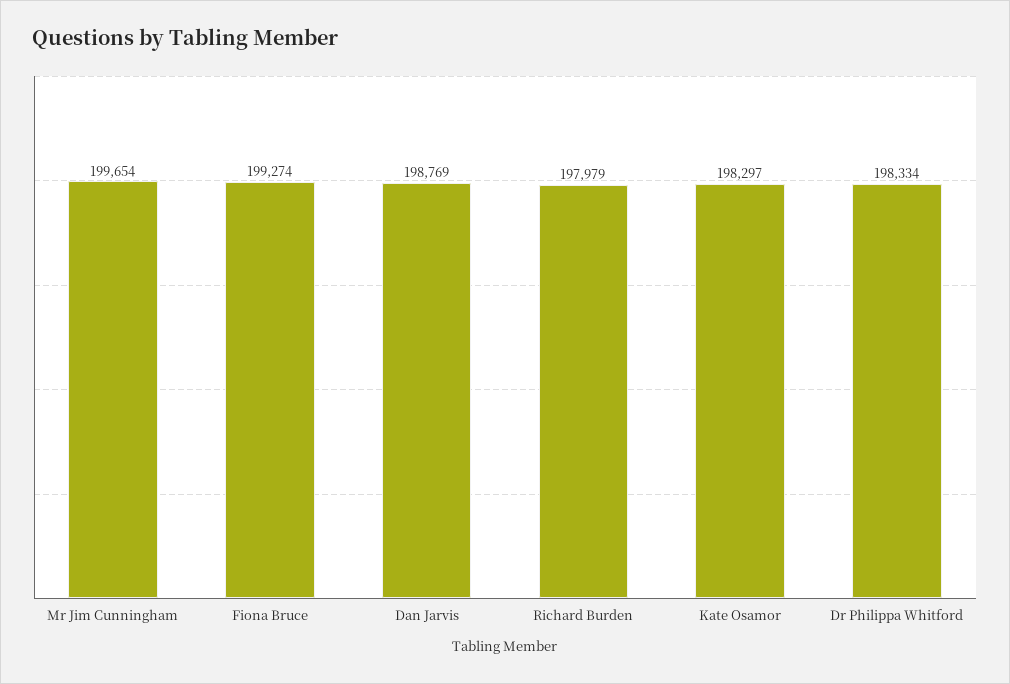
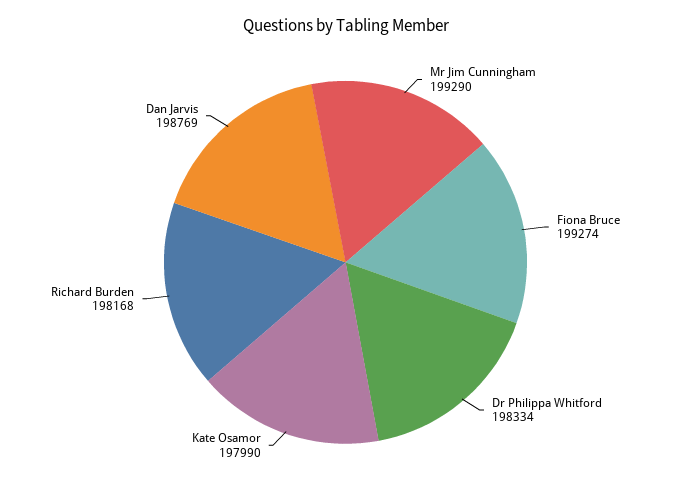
Mr Jim Cunningham: 199654 -> 199290
Richard Burden: 197979 -> 198168
Kate Osamor: 198297 -> 197990

